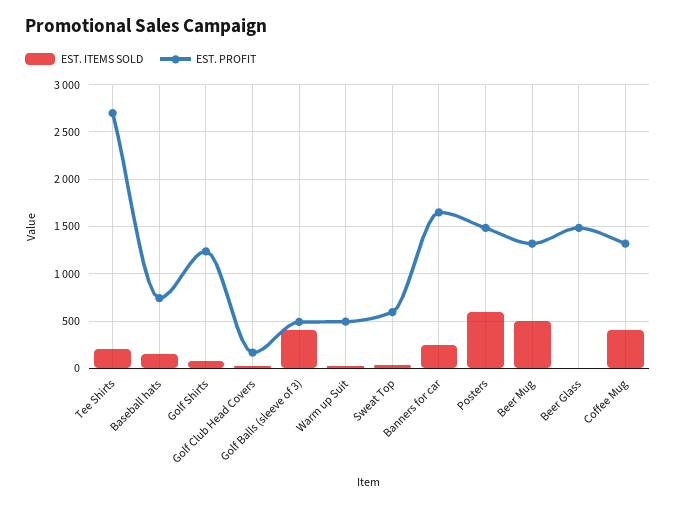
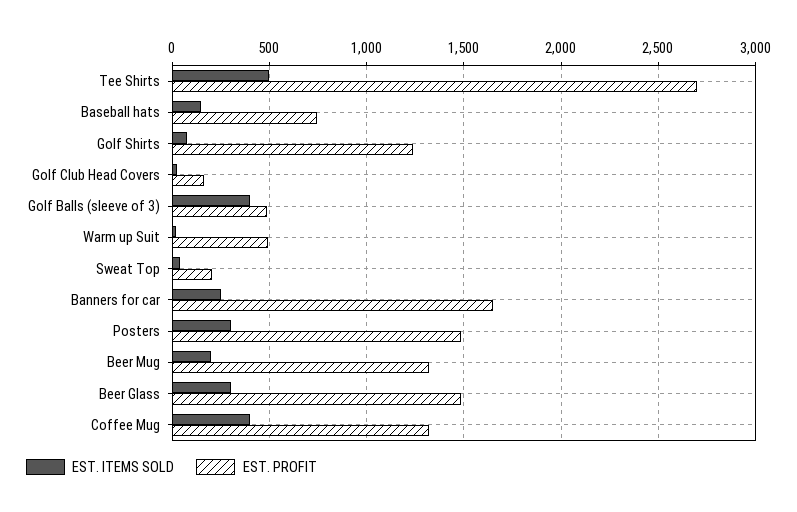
EST. ITEMS SOLD, Tee Shirts: 200 -> 500
EST. PROFIT, Sweat Top: 600 -> 200
EST. ITEMS SOLD, Posters: 600 -> 300
EST. ITEMS SOLD, Beer Mug: 500 -> 200
EST. ITEMS SOLD, Beer Glass: 0 -> 300

